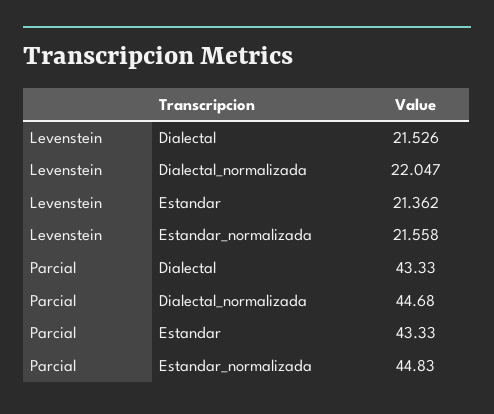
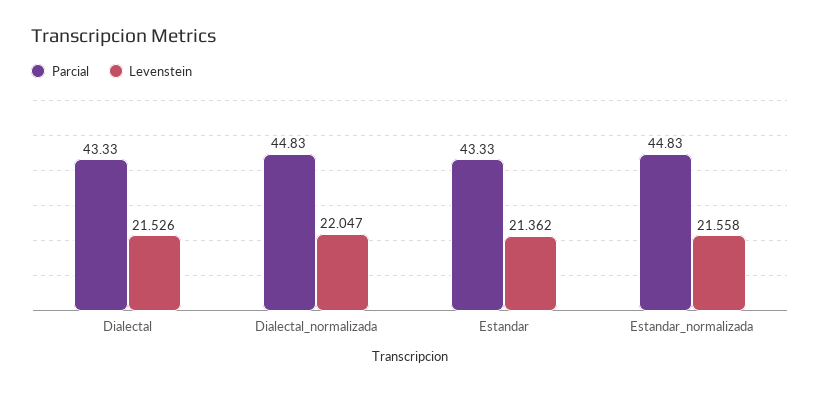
Parcial, Dialectal_normalizada: 44.68 -> 44.83

